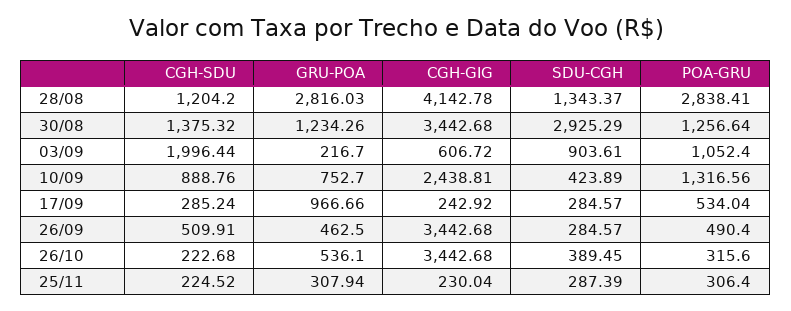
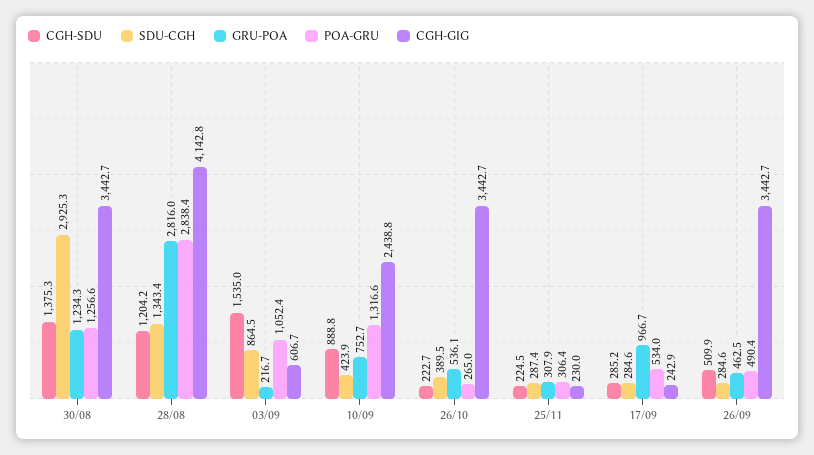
CGH-SDU, 03/09: 1996.44 -> 1535
SDU-CGH, 03/09: 903.61 -> 864.5
POA-GRU, 26/10: 315.6 -> 265

